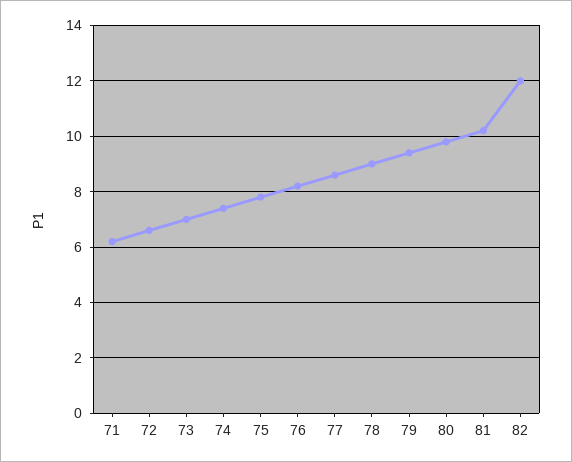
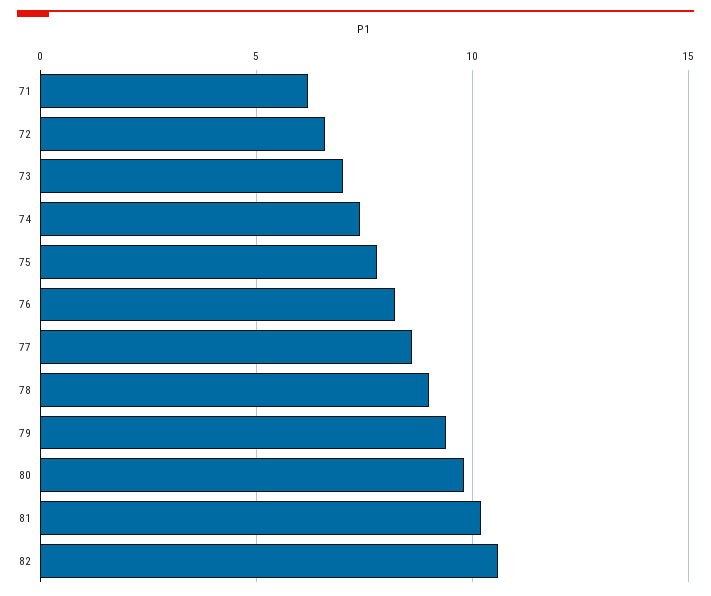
82: 12 -> 10.5

